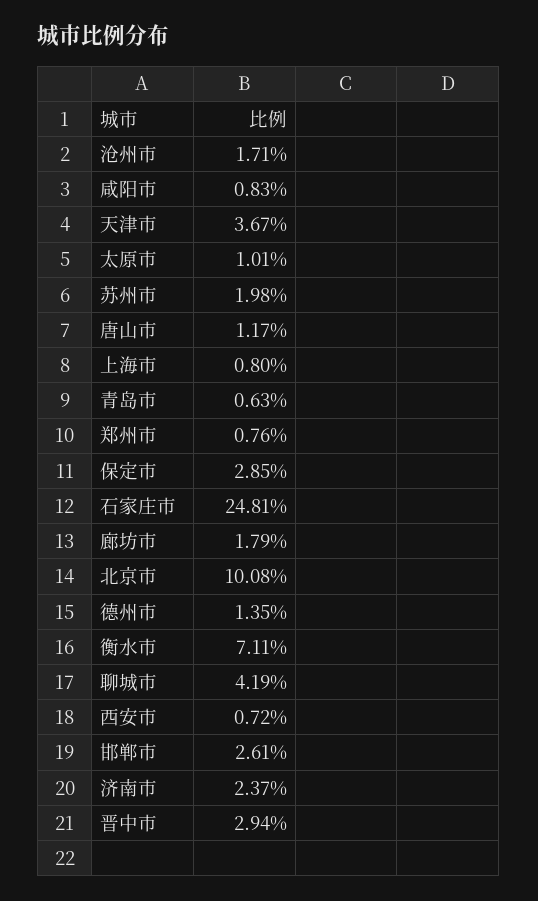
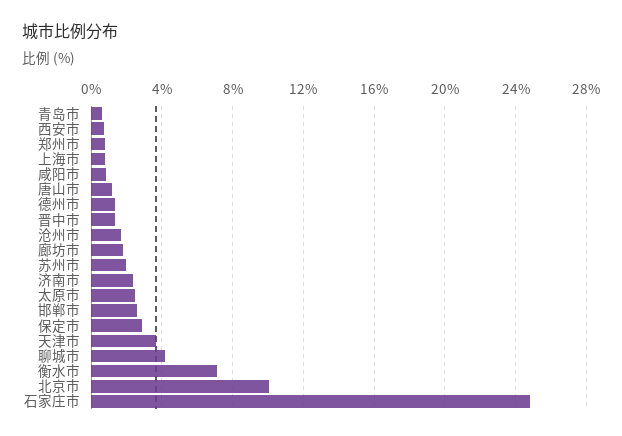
太原市: 1.01 -> 2.5
晋中市: 2.94 -> 1.5

